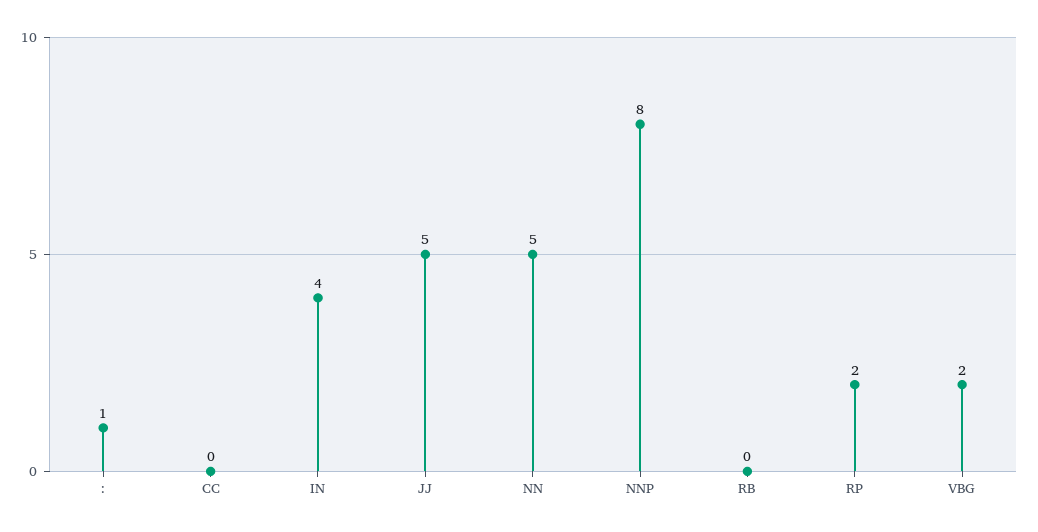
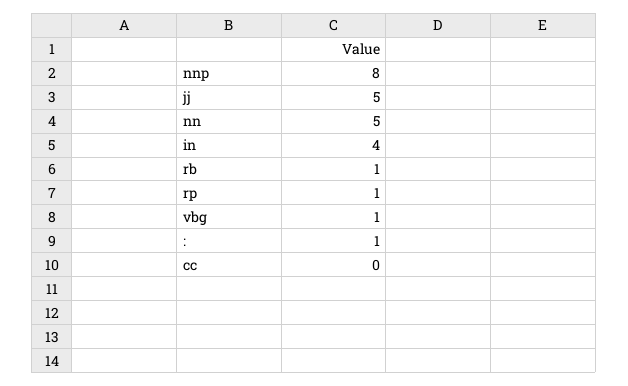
RB: 0 -> 1
RP: 2 -> 1
VBG: 2 -> 1

